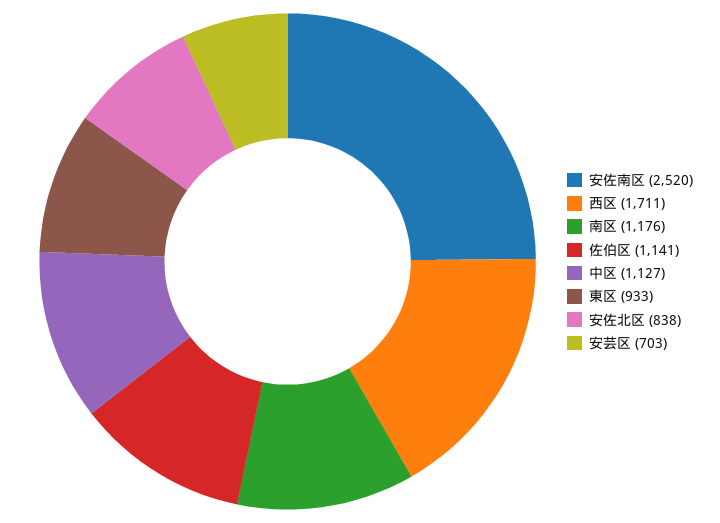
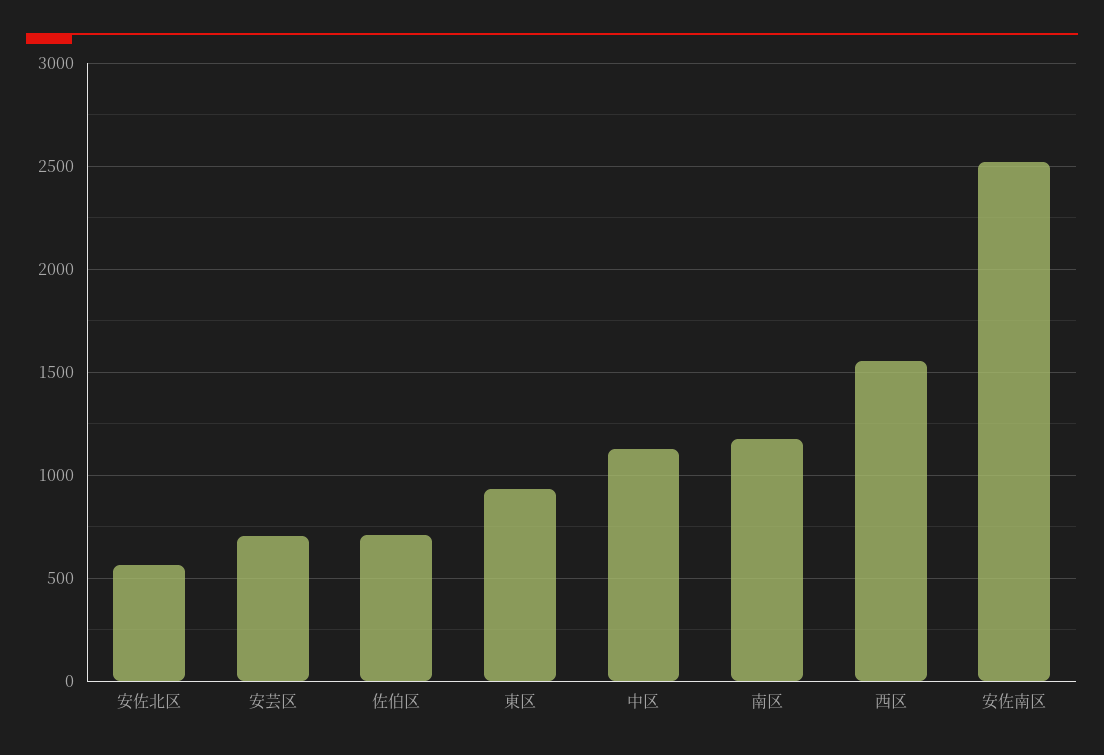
西区: 1711 -> 1550
佐伯区: 1141 -> 700
安佐北区: 838 -> 550

